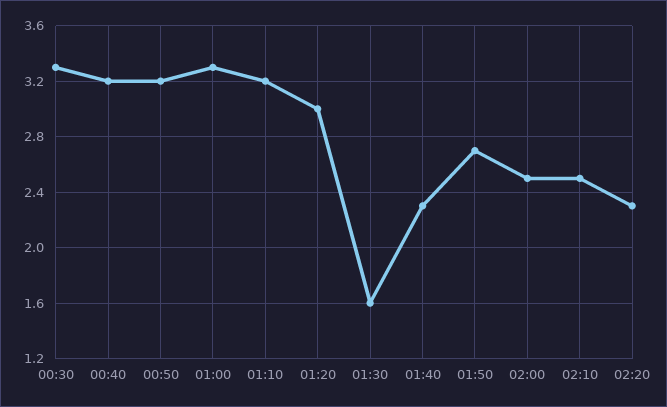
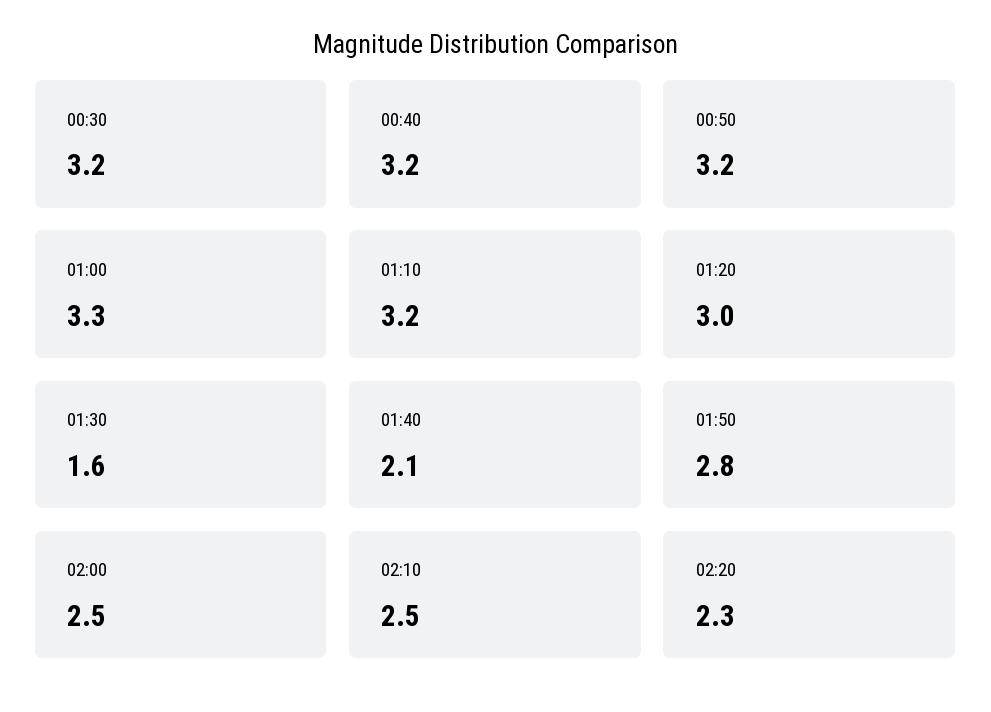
00:30: 3.3 -> 3.2
01:40: 2.3 -> 2.1
01:50: 2.7 -> 2.8

